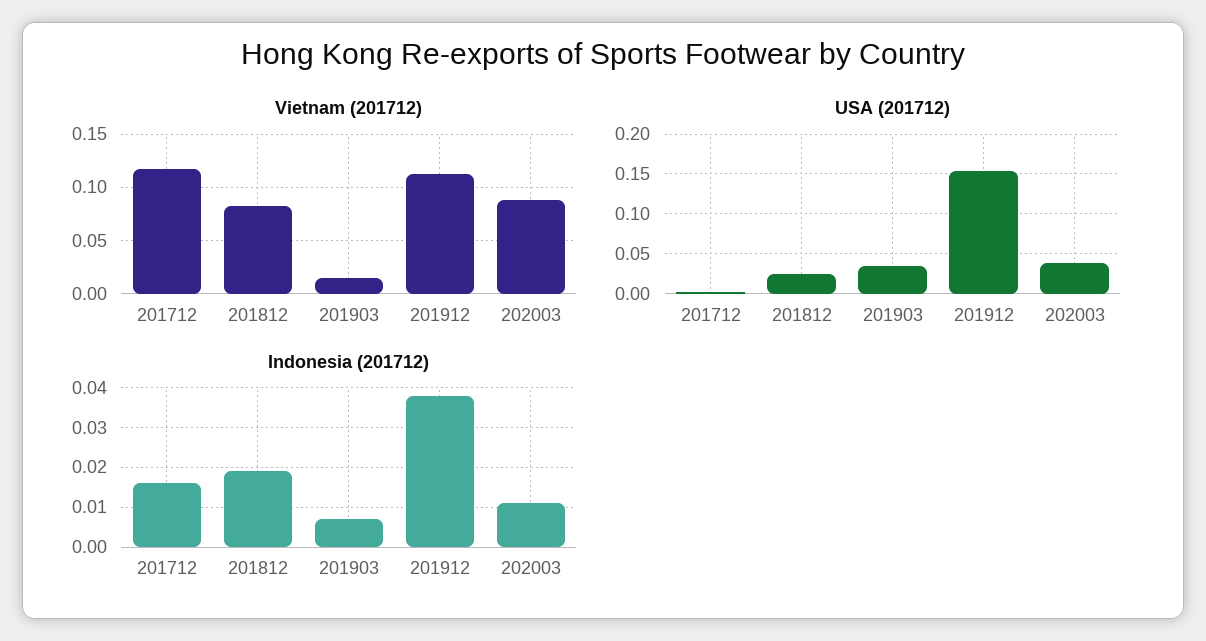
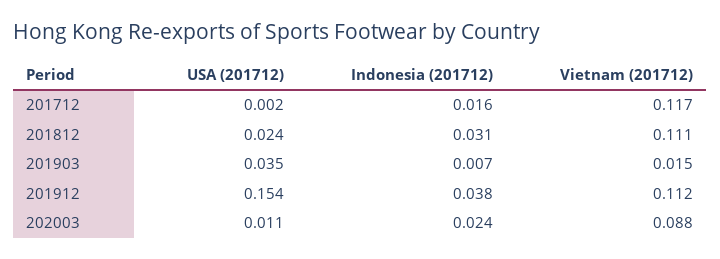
Vietnam (201712), 201812: 0.08 -> 0.111
USA (201712), 202003: 0.04 -> 0.011
Indonesia (201712), 201812: 0.02 -> 0.031
Indonesia (201712), 202003: 0.01 -> 0.024

